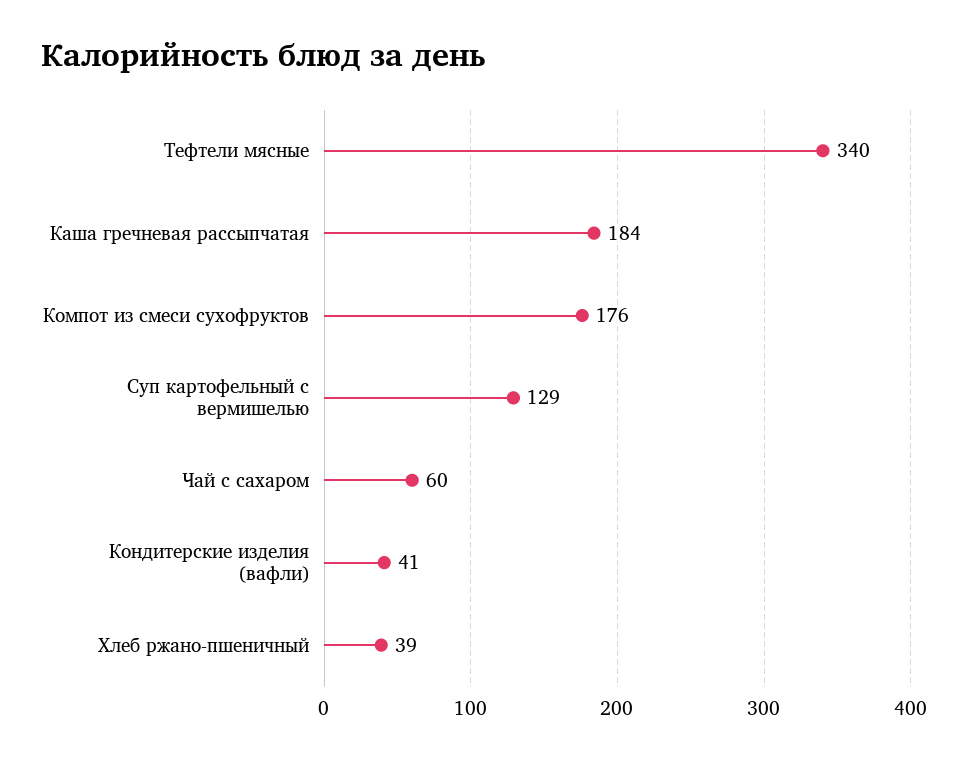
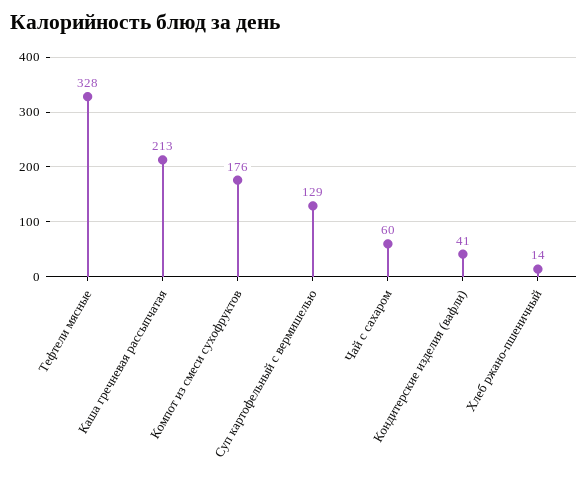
Тефтели мясные: 340 -> 328
Каша гречневая рассыпчатая: 184 -> 213
Хлеб ржано-пшеничный: 39 -> 14

